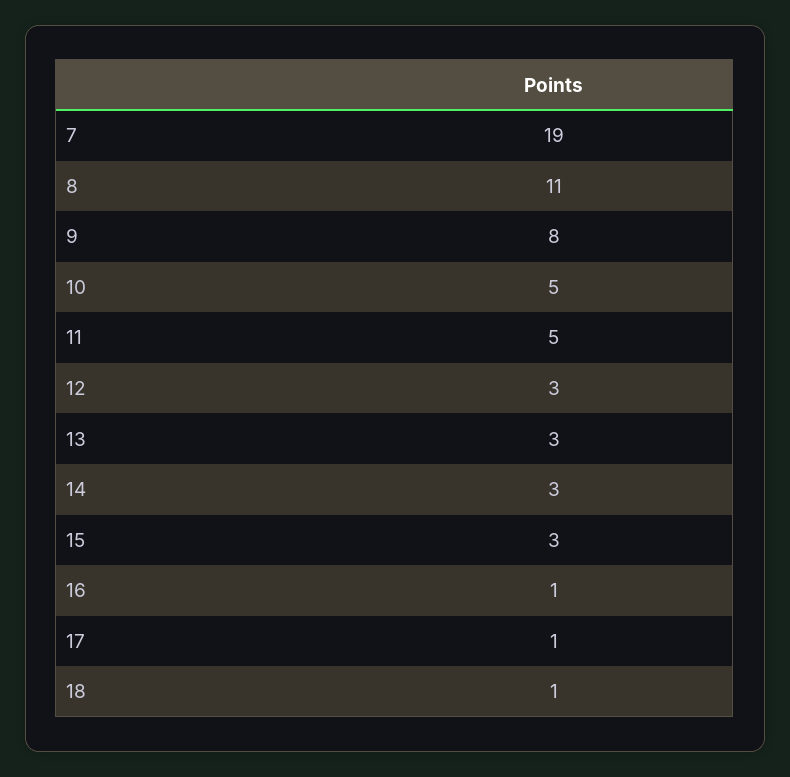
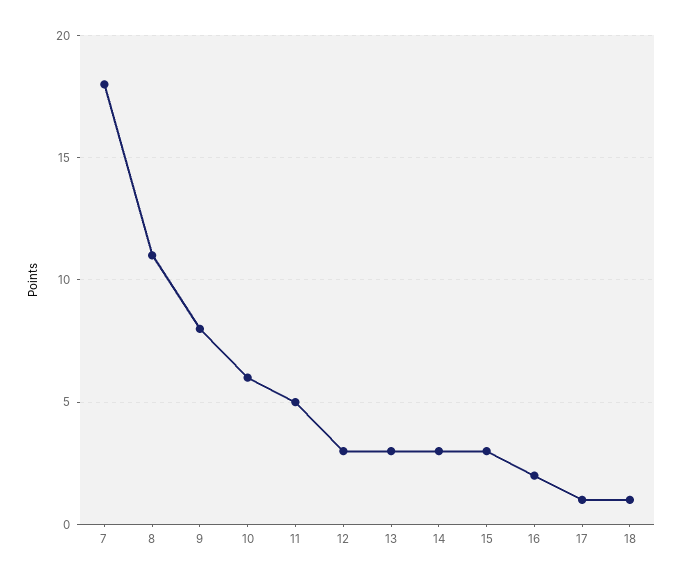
7: 19 -> 18
10: 5 -> 6
16: 1 -> 2

